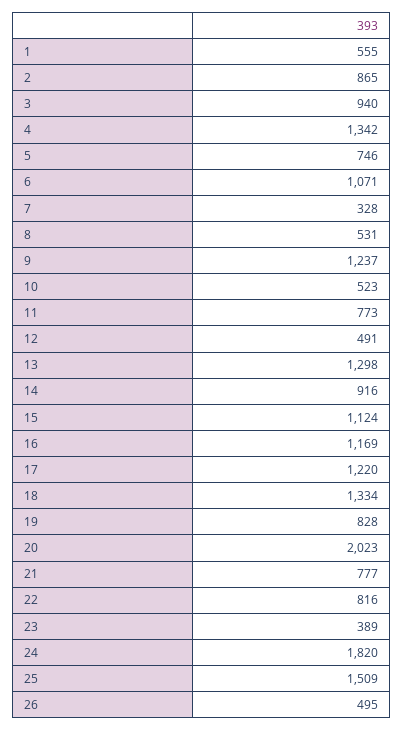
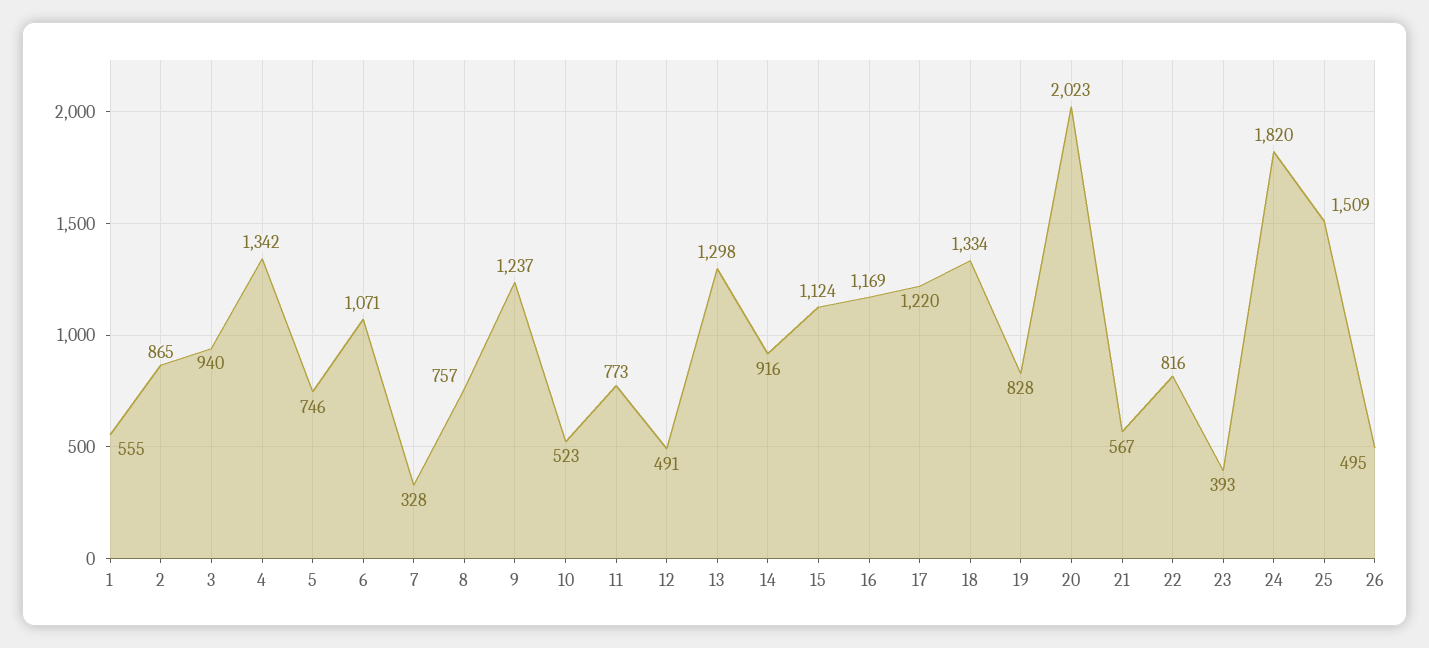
8: 531 -> 757
21: 777 -> 567
23: 389 -> 393

